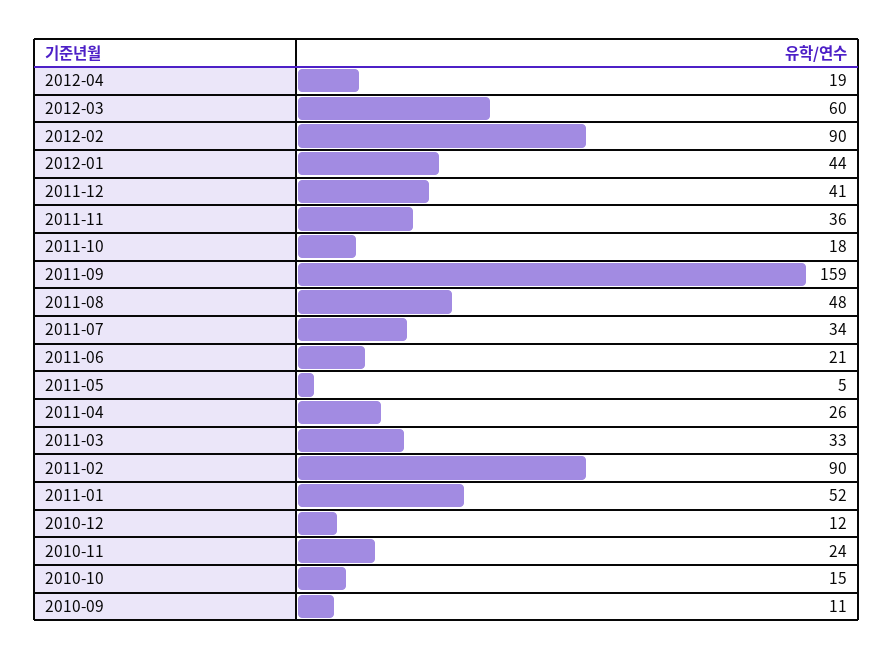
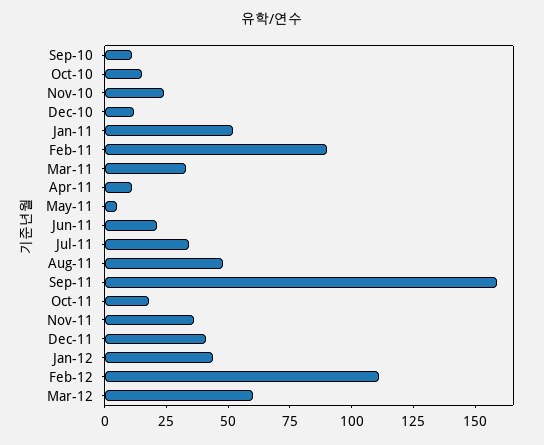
2012-04: 19 -> none
2012-02: 90 -> 110
2011-04: 26 -> 10

